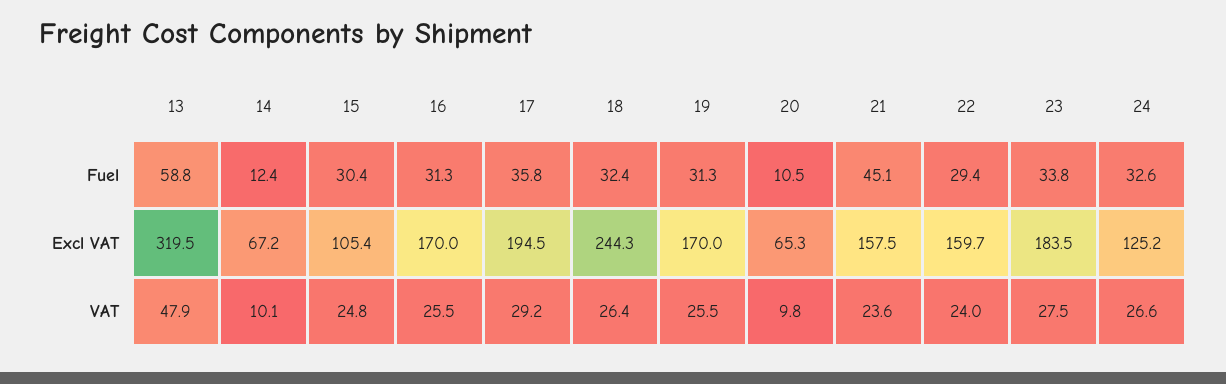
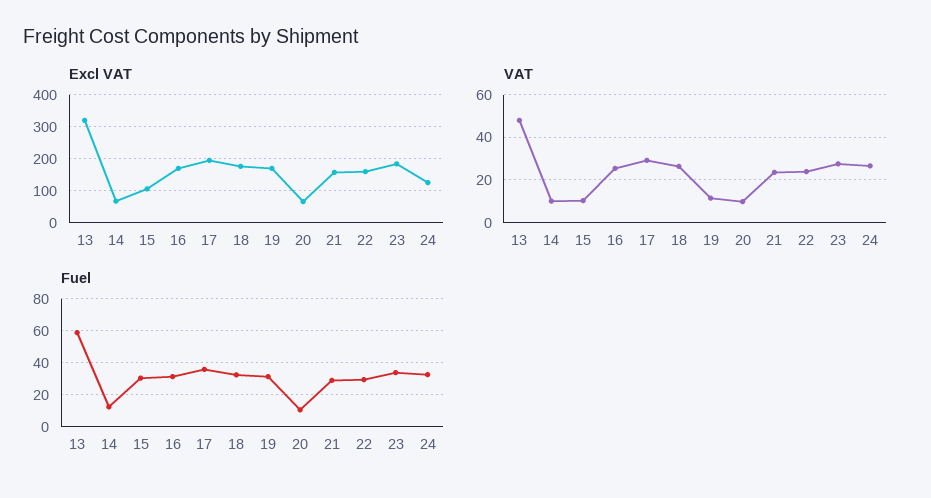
Fuel, 21: 45.1 -> 30
Excl VAT, 18: 244.3 -> 180
VAT, 15: 24.8 -> 10
VAT, 19: 25.5 -> 10

